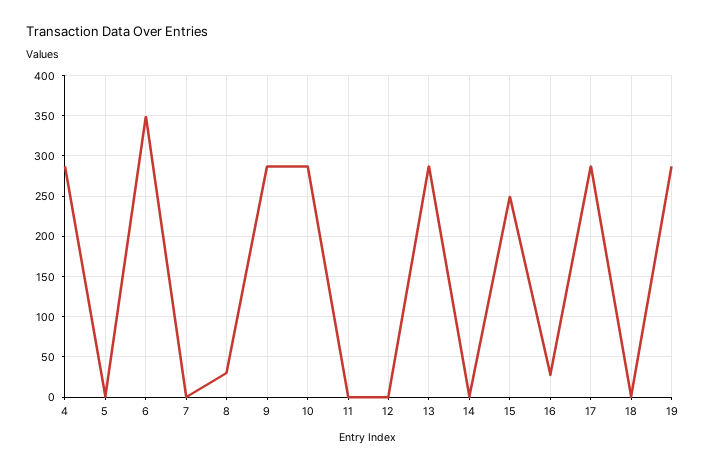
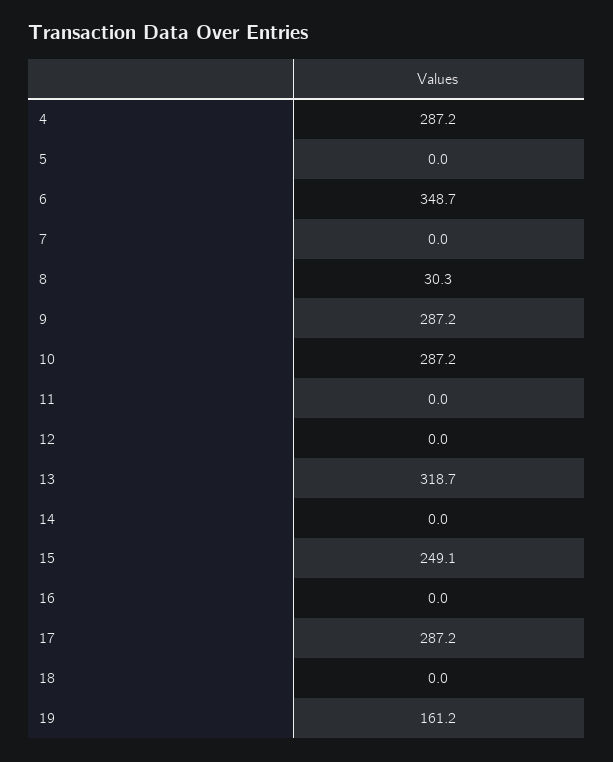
13: 290 -> 318.7
16: 30 -> 0
19: 290 -> 161.2

